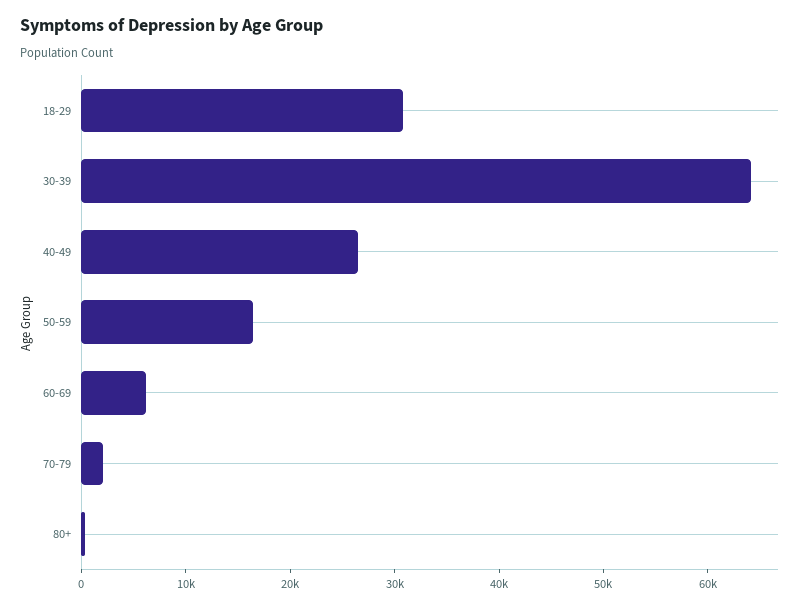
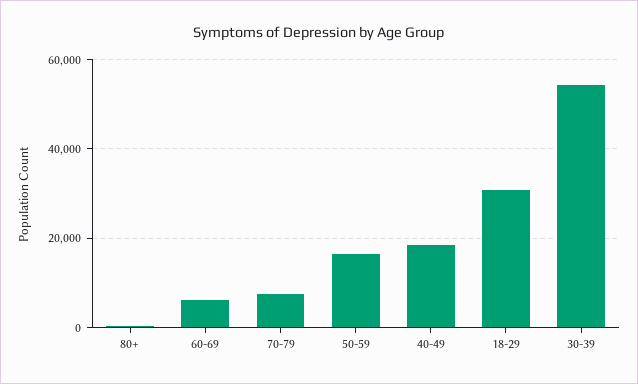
30-39: 64000 -> 54000
40-49: 26000 -> 18000
70-79: 2000 -> 8000

